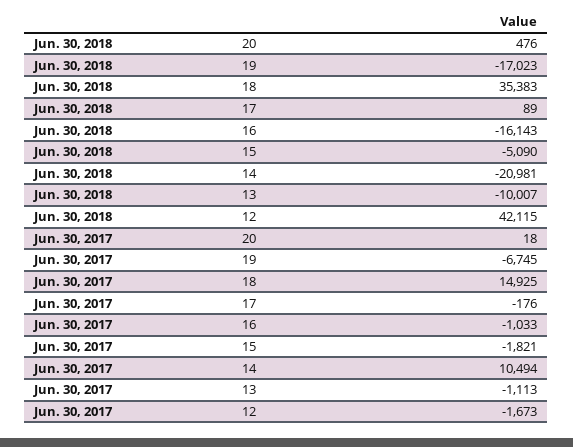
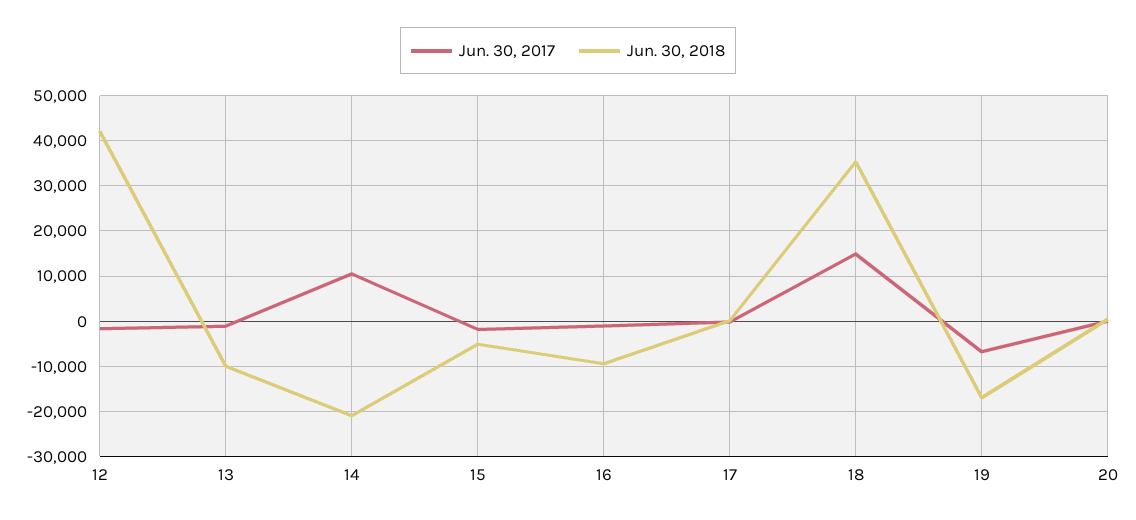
Jun. 30, 2018, 16: -16143 -> -10000

